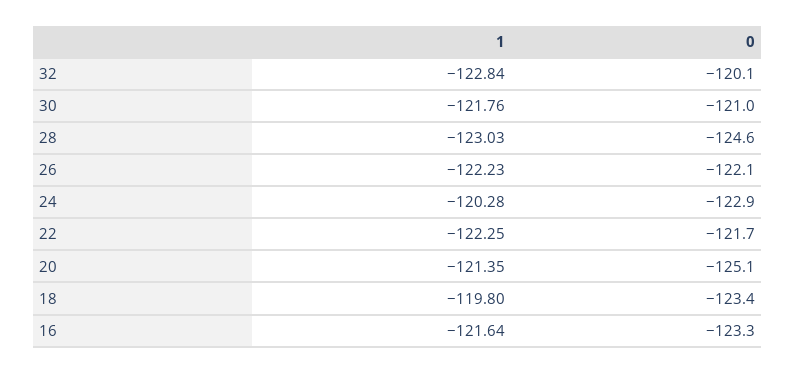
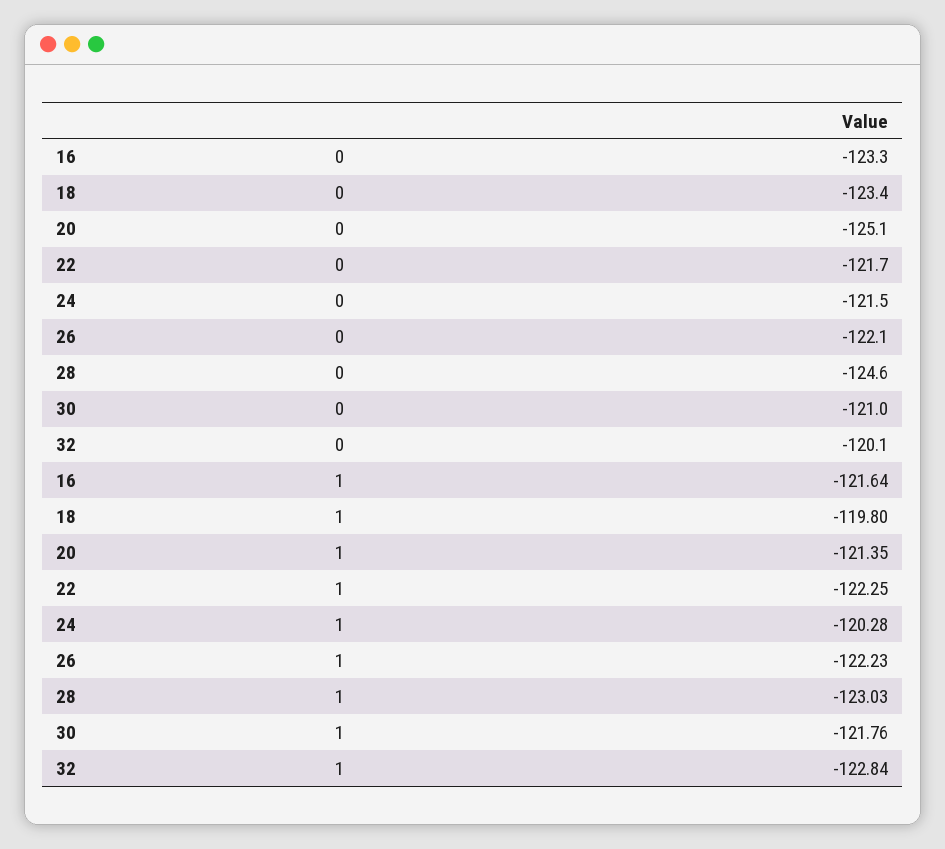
0, 24: -122.9 -> -121.5

